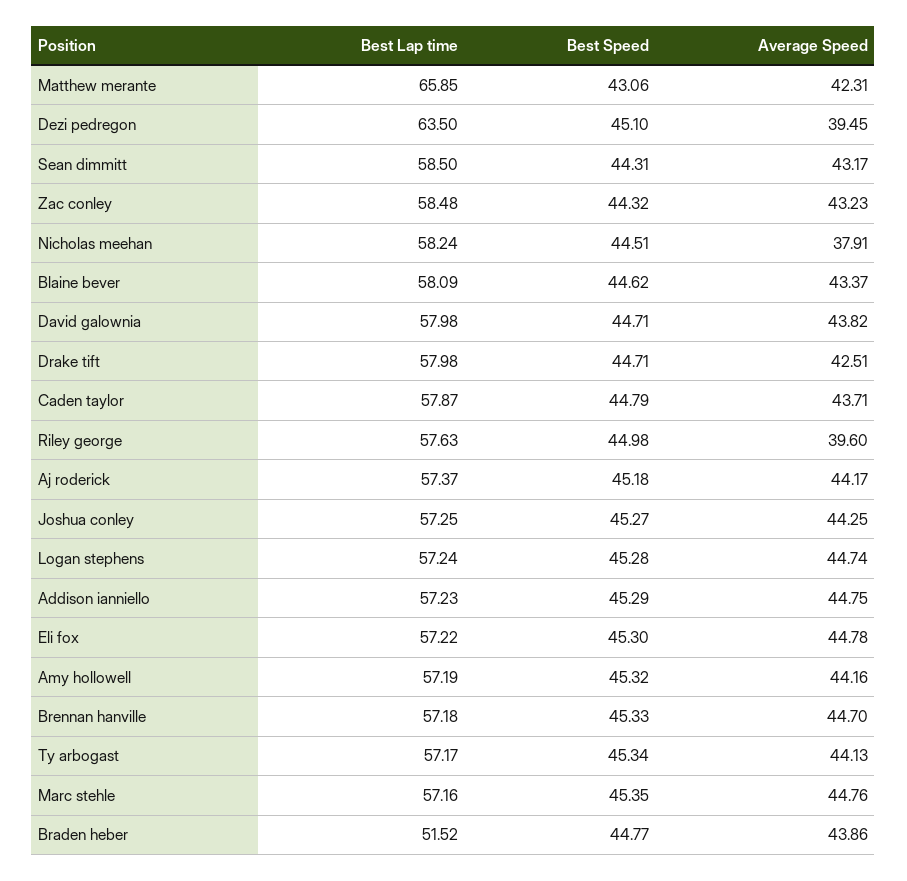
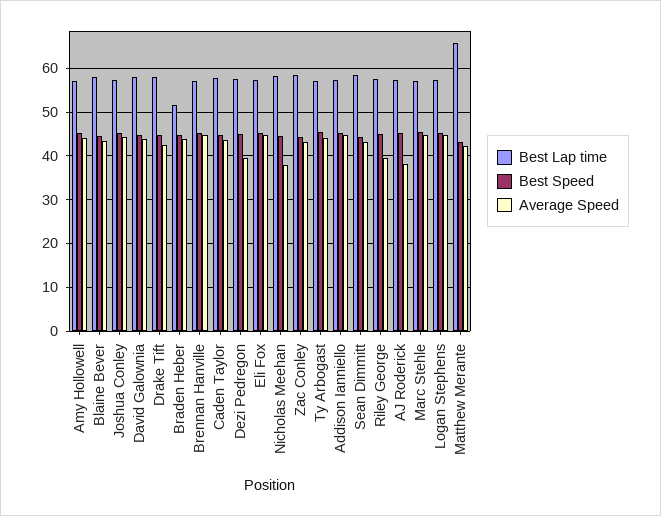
Best Lap time, Dezi pedregon: 63.5 -> 58
Average Speed, Aj roderick: 44.17 -> 38

